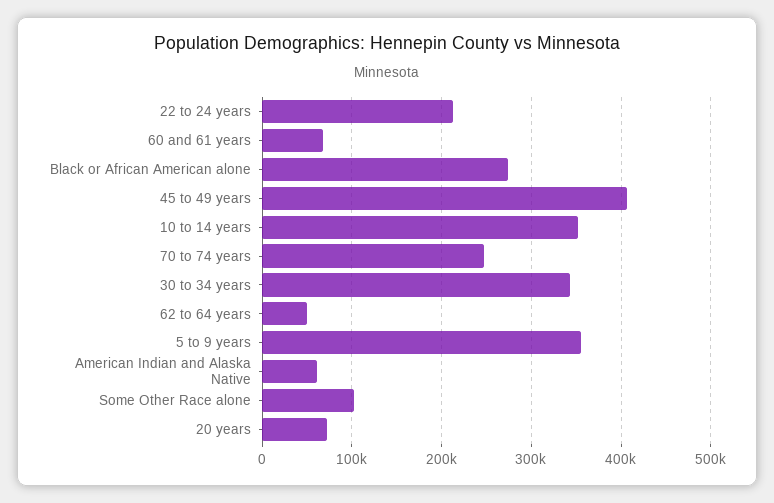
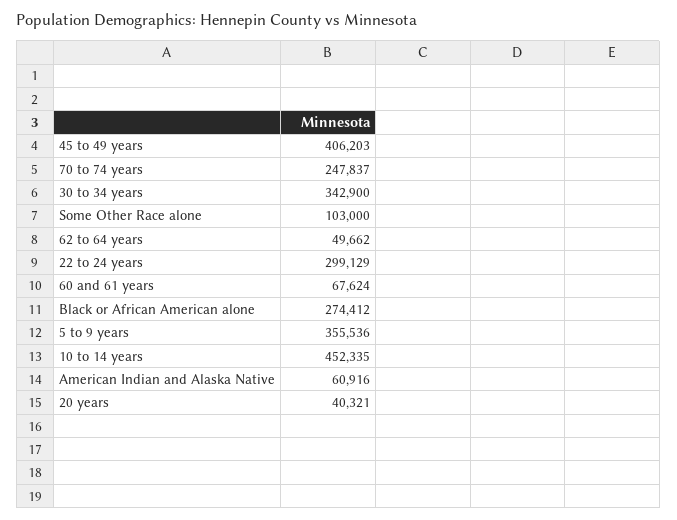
22 to 24 years: 210000 -> 299129
10 to 14 years: 350000 -> 452335
20 years: 70000 -> 40321

